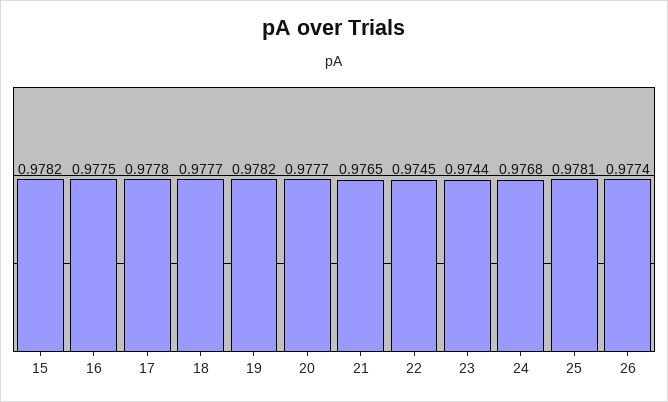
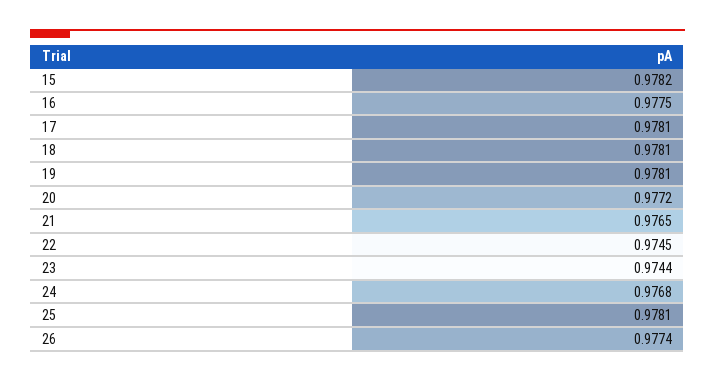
17: 0.9778 -> 0.9781
18: 0.9777 -> 0.9781
19: 0.9782 -> 0.9781
20: 0.9777 -> 0.9772

